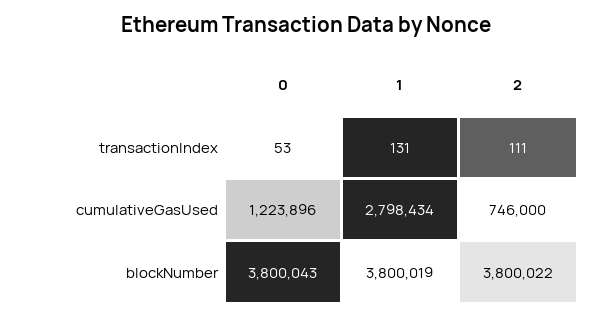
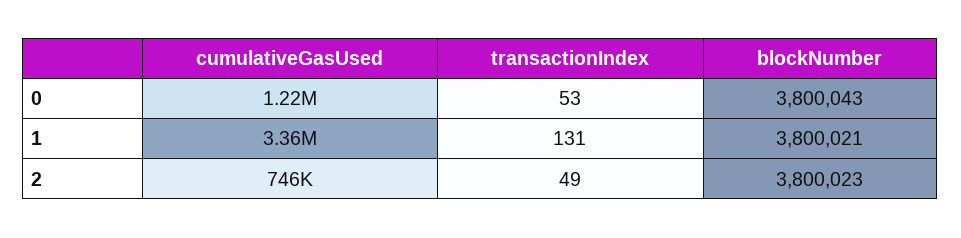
2, transactionIndex: 111 -> 49
1, cumulativeGasUsed: 2798434 -> 3360000
1, blockNumber: 3800019 -> 3800021
2, blockNumber: 3800022 -> 3800023

